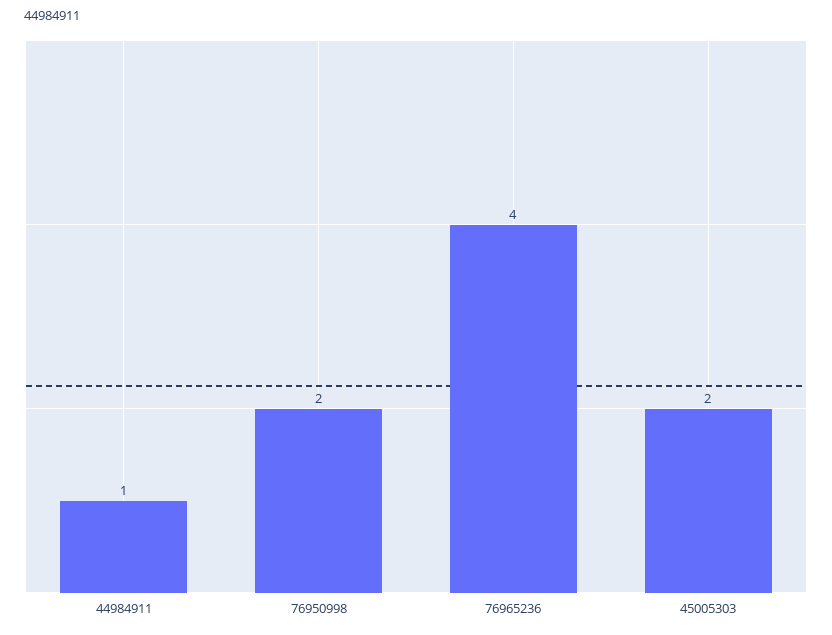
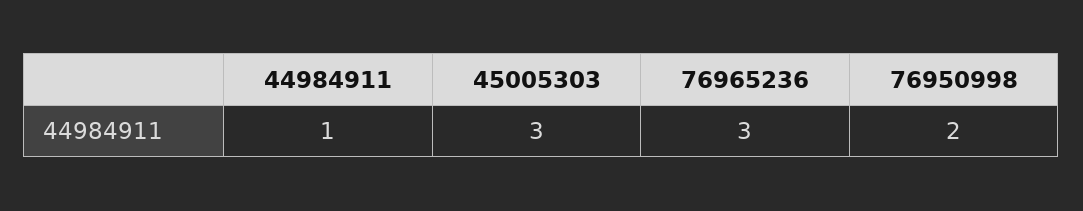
76965236: 4 -> 3
45005303: 2 -> 3

